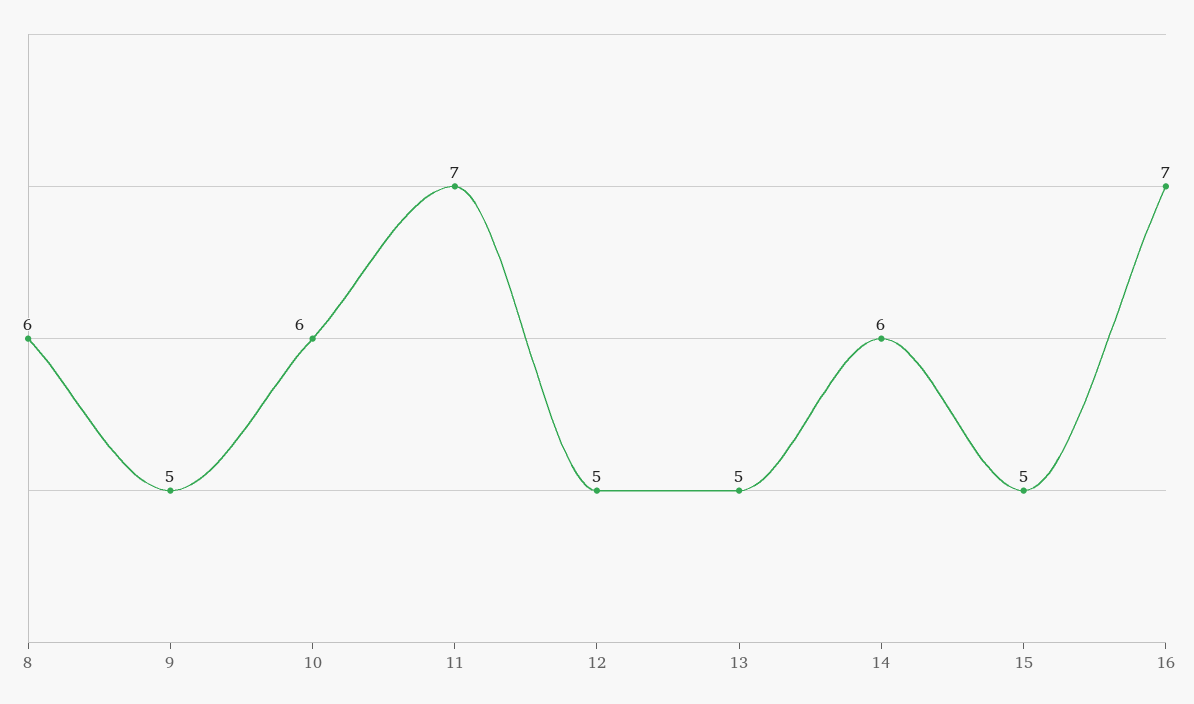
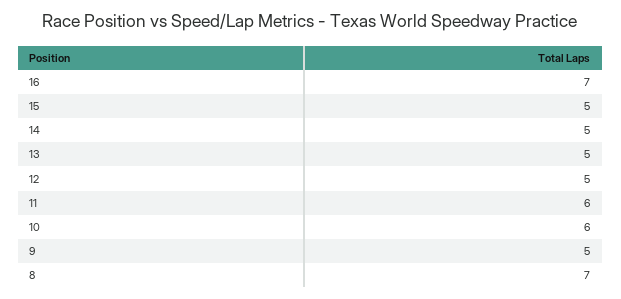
8: 6 -> 7
11: 7 -> 6
14: 6 -> 5

